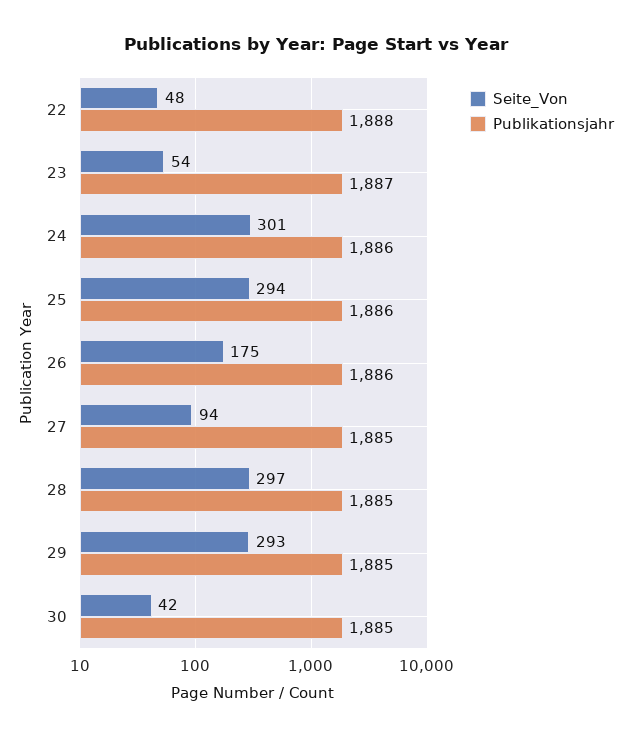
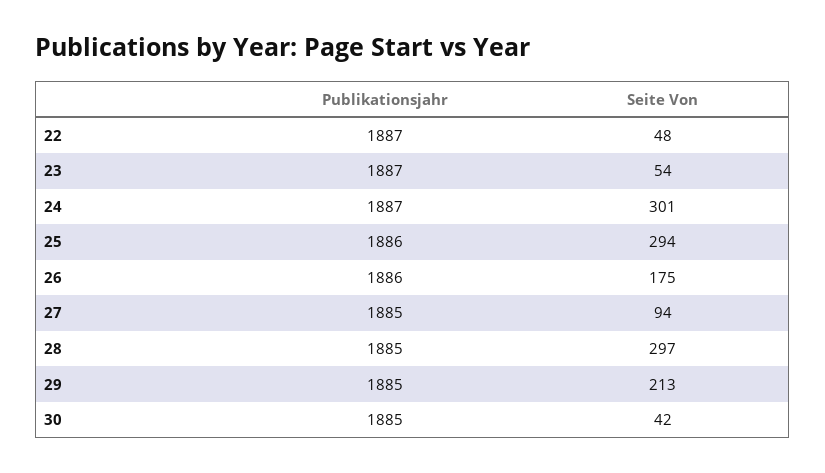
Publikationsjahr, 22: 1888 -> 1887
Publikationsjahr, 24: 1886 -> 1887
Seite_Von, 29: 293 -> 213

